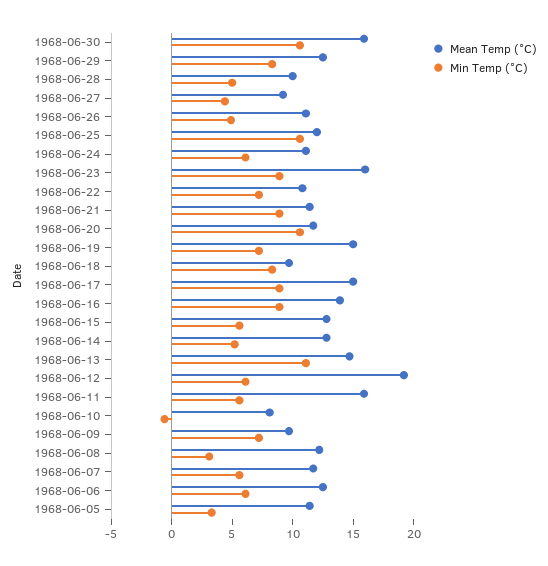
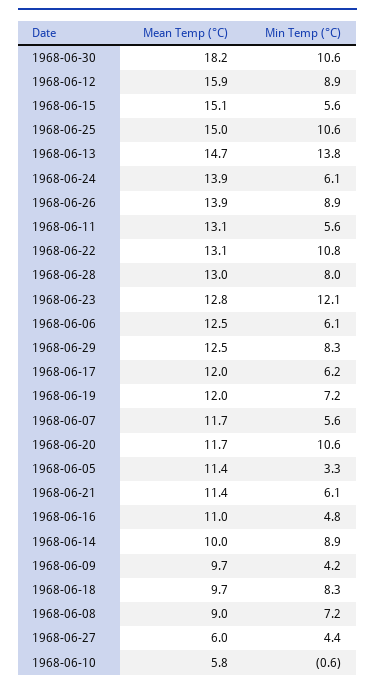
Mean Temp (°C), 1968-06-30: 16 -> 18.2
Mean Temp (°C), 1968-06-28: 10 -> 13
Min Temp (°C), 1968-06-28: 5 -> 8
Mean Temp (°C), 1968-06-27: 9 -> 6
Mean Temp (°C), 1968-06-26: 11 -> 13.9
Min Temp (°C), 1968-06-26: 5 -> 8.9
Mean Temp (°C), 1968-06-25: 12 -> 15
Mean Temp (°C), 1968-06-24: 11 -> 13.9
Mean Temp (°C), 1968-06-23: 16 -> 12.8
Min Temp (°C), 1968-06-23: 9 -> 12.1
Mean Temp (°C), 1968-06-22: 11 -> 13.1
Min Temp (°C), 1968-06-22: 7 -> 10.8
Min Temp (°C), 1968-06-21: 9 -> 6.1
Mean Temp (°C), 1968-06-19: 15 -> 12
Mean Temp (°C), 1968-06-17: 15 -> 12
Min Temp (°C), 1968-06-17: 9 -> 6.2
Mean Temp (°C), 1968-06-16: 14 -> 11
Min Temp (°C), 1968-06-16: 9 -> 4.8
Mean Temp (°C), 1968-06-15: 13 -> 15.1
Mean Temp (°C), 1968-06-14: 13 -> 10
Min Temp (°C), 1968-06-14: 5 -> 8.9
Min Temp (°C), 1968-06-13: 11 -> 13.8
Mean Temp (°C), 1968-06-12: 19 -> 15.9
Min Temp (°C), 1968-06-12: 6 -> 8.9
Mean Temp (°C), 1968-06-11: 16 -> 13.1
Mean Temp (°C), 1968-06-10: 8 -> 5.8
Min Temp (°C), 1968-06-09: 7 -> 4.2
Mean Temp (°C), 1968-06-08: 12 -> 9
Min Temp (°C), 1968-06-08: 3 -> 7.2

